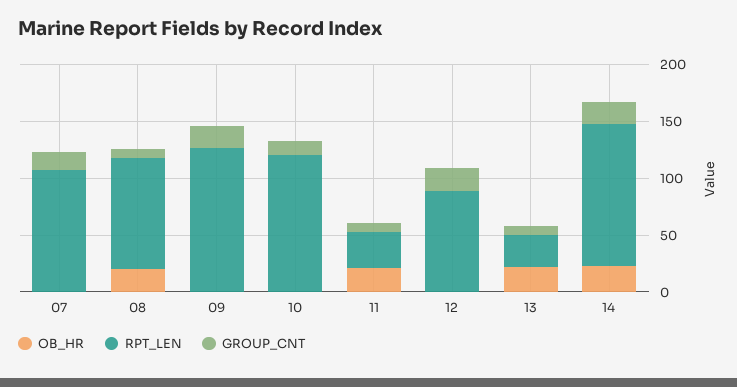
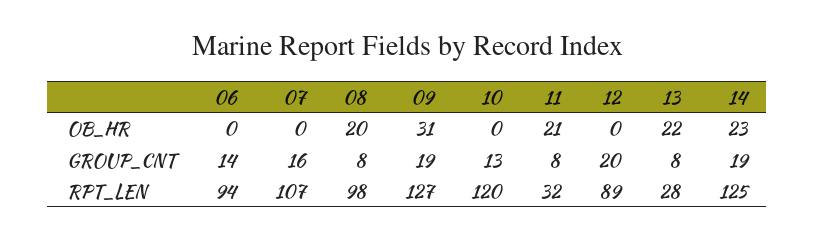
OB_HR, 09: 0 -> 31
OB_HR, 06: none -> 0
GROUP_CNT, 06: none -> 14
RPT_LEN, 06: none -> 94

